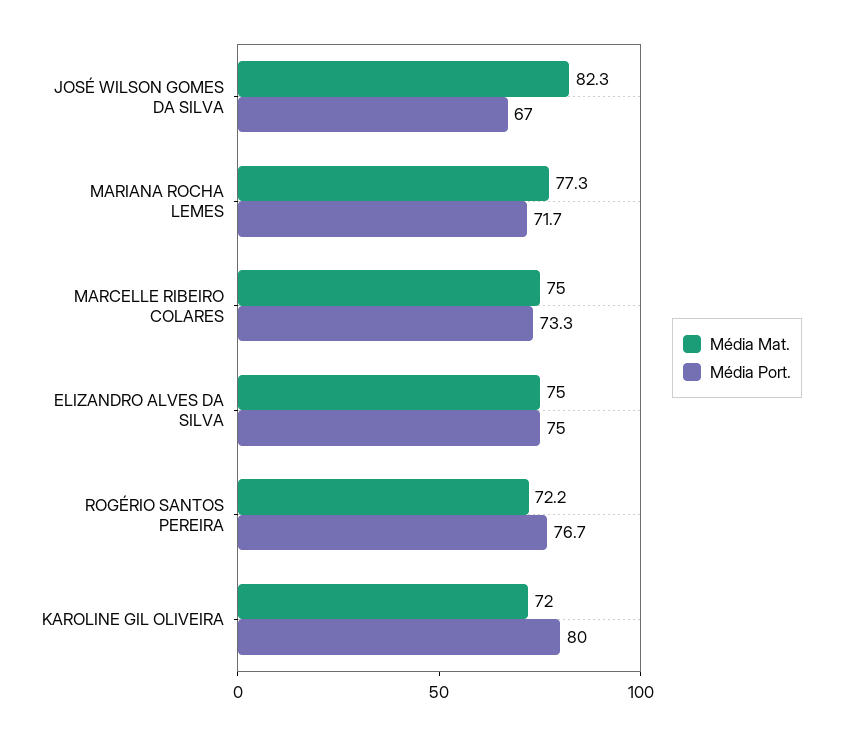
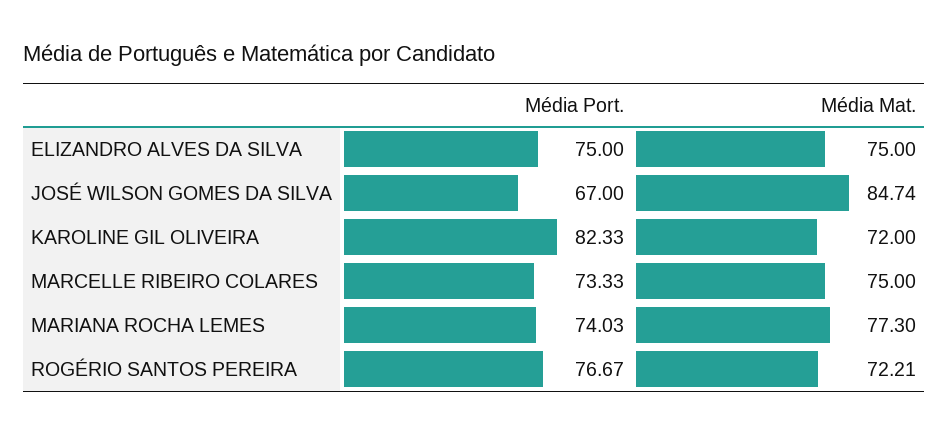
Média Mat., JOSÉ WILSON GOMES DA SILVA: 82.3 -> 84.74
Média Port., MARIANA ROCHA LEMES: 71.7 -> 74.03
Média Port., KAROLINE GIL OLIVEIRA: 80 -> 82.33

